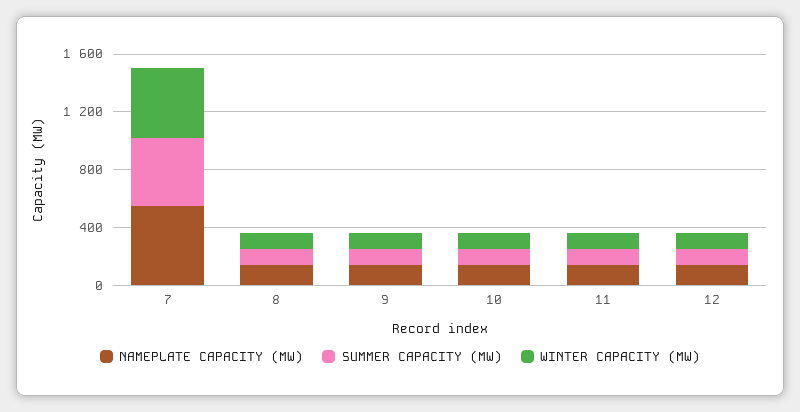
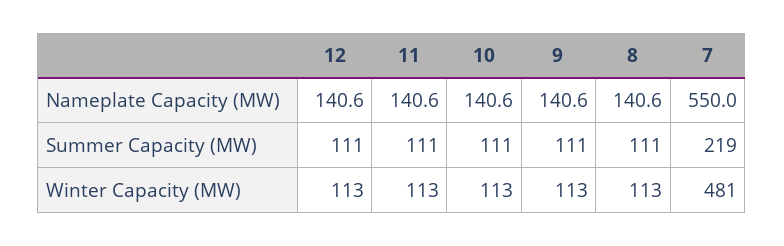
SUMMER CAPACITY (MW), 7: 500 -> 219

